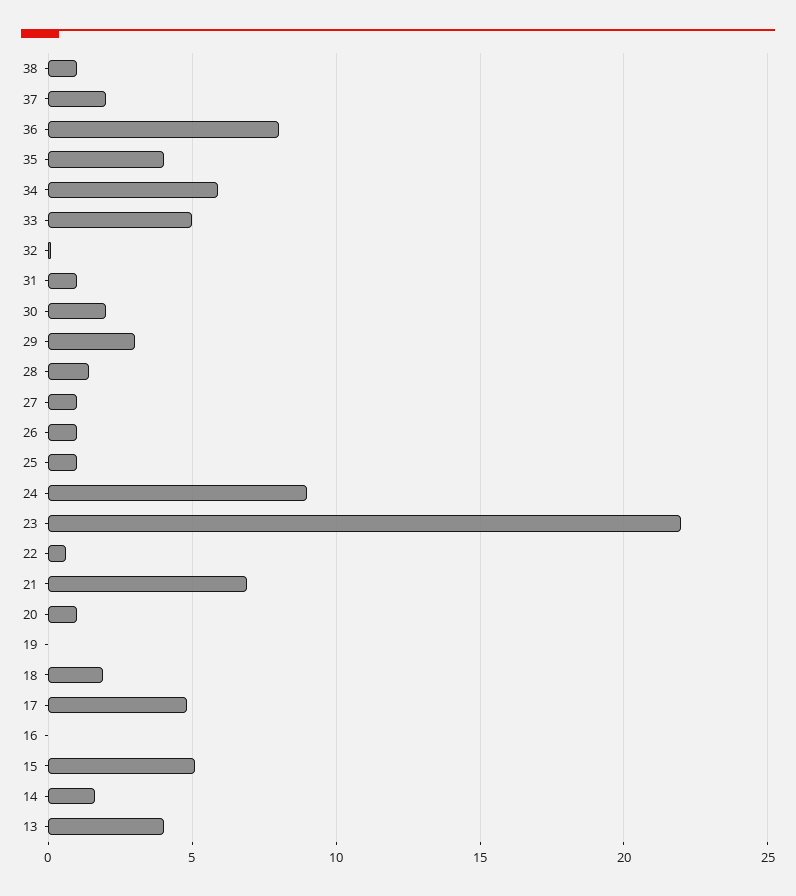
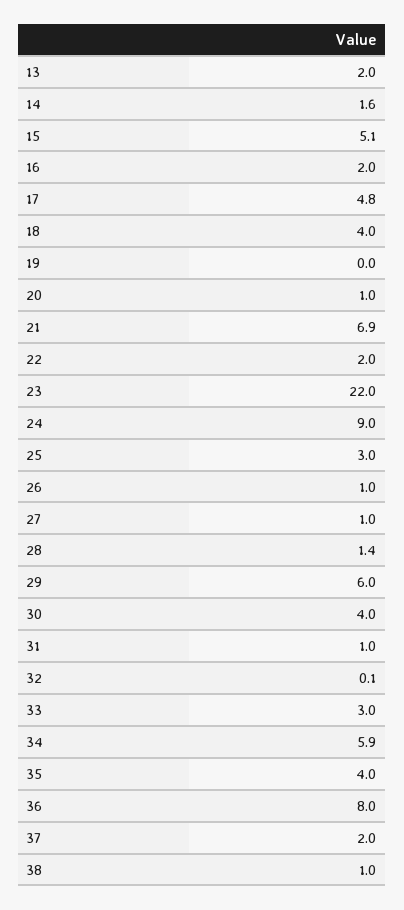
33: 5 -> 3
30: 2 -> 4
29: 3 -> 6
25: 1 -> 3
22: 0.5 -> 2
18: 2 -> 4
16: 0 -> 2
13: 4 -> 2

